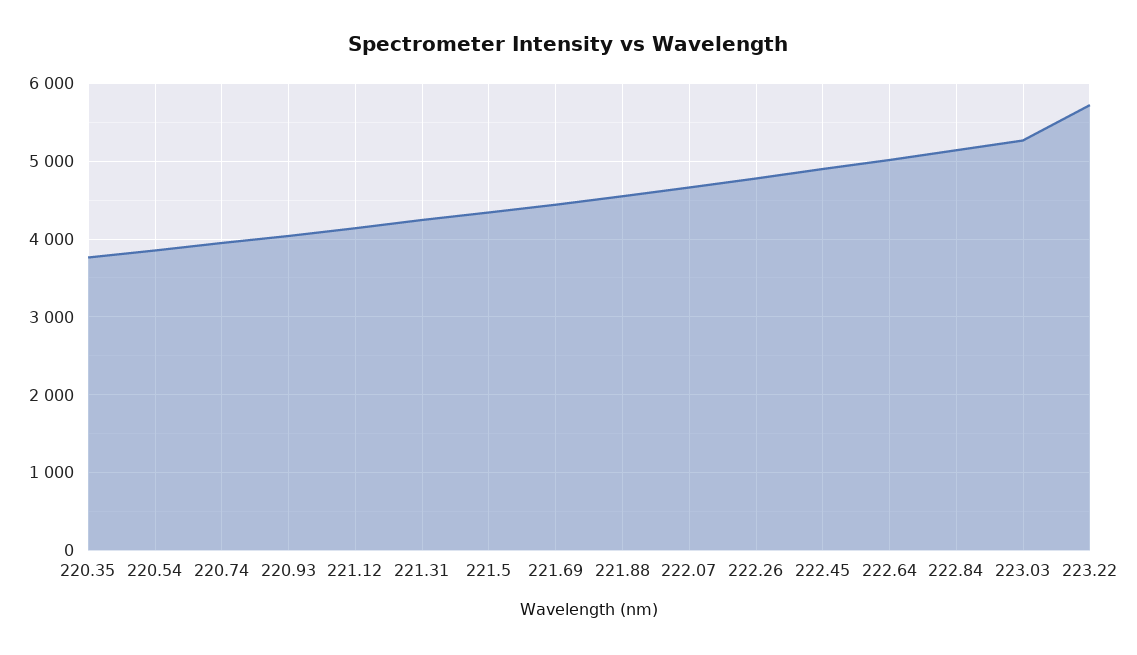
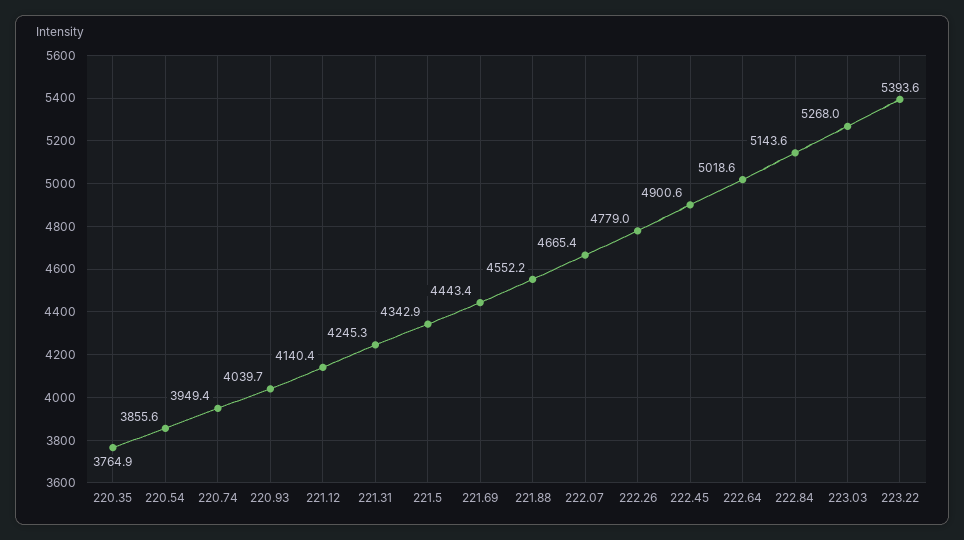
223.22: 5700 -> 5393.6

